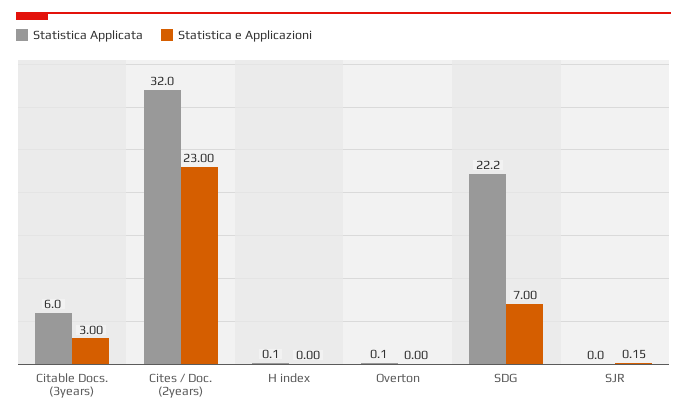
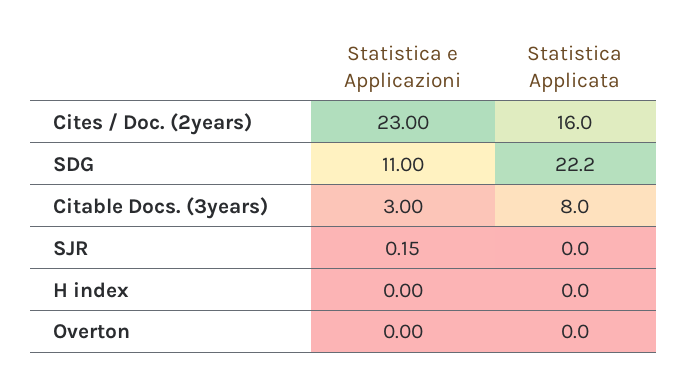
Statistica Applicata, Citable Docs. (3years): 6 -> 8
Statistica Applicata, Cites / Doc. (2years): 32 -> 16
Statistica Applicata, H index: 0.1 -> 0
Statistica Applicata, Overton: 0.1 -> 0
Statistica e Applicazioni, SDG: 7 -> 11

